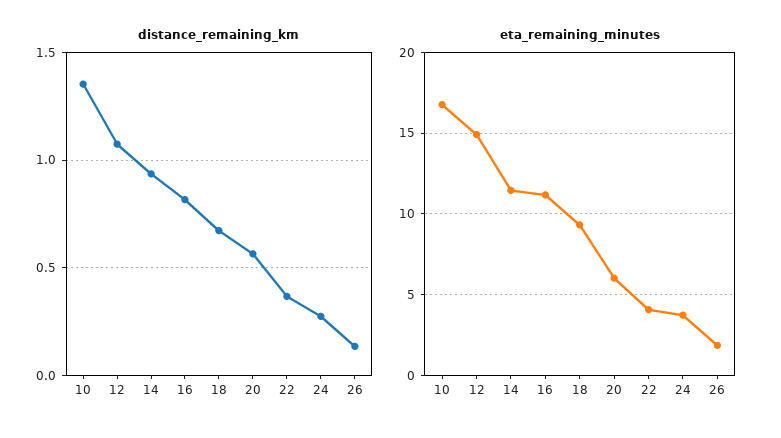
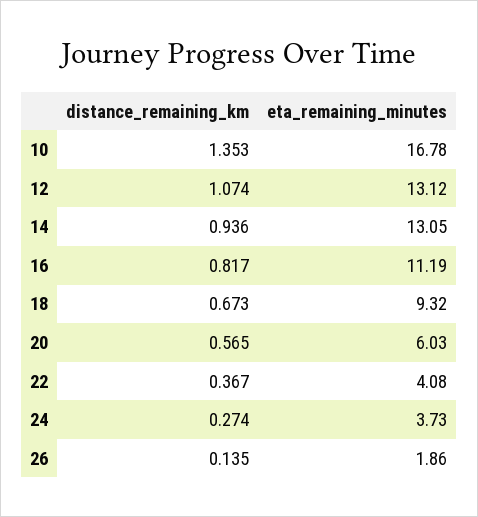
eta_remaining_minutes, 12: 15 -> 13.12
eta_remaining_minutes, 14: 11.5 -> 13.05

